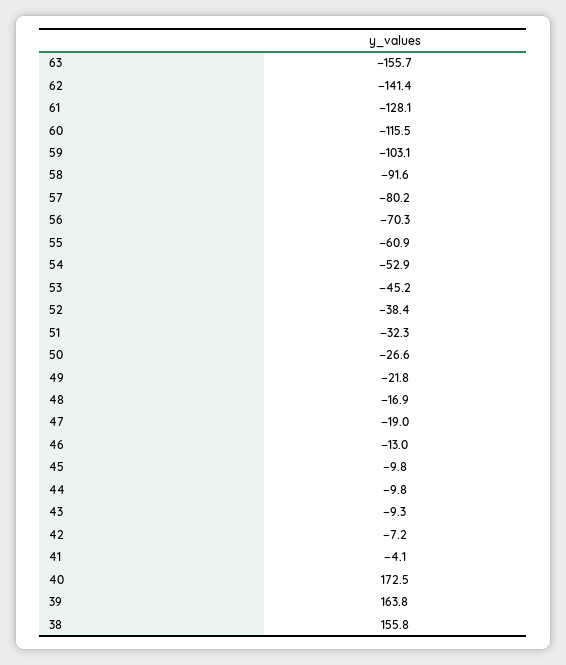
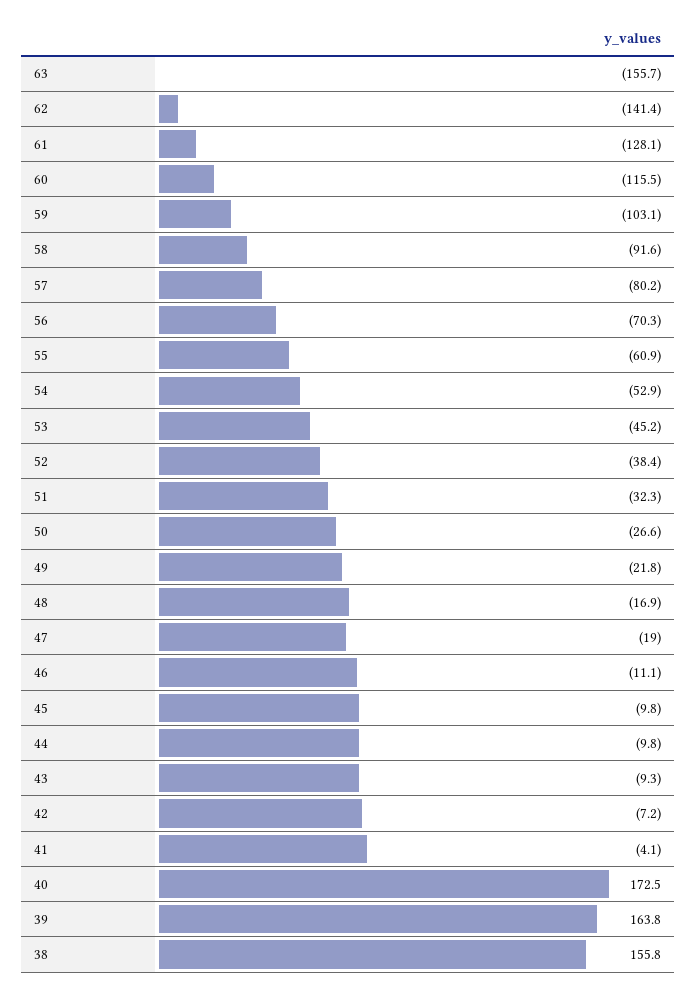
46: -13 -> -11.1

